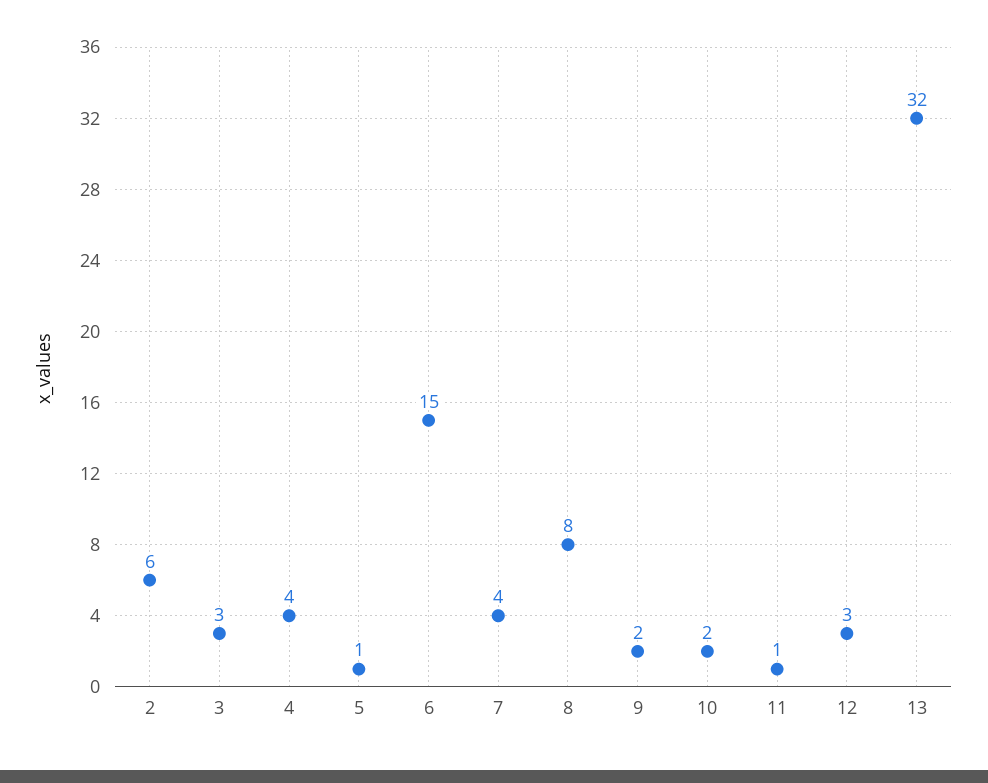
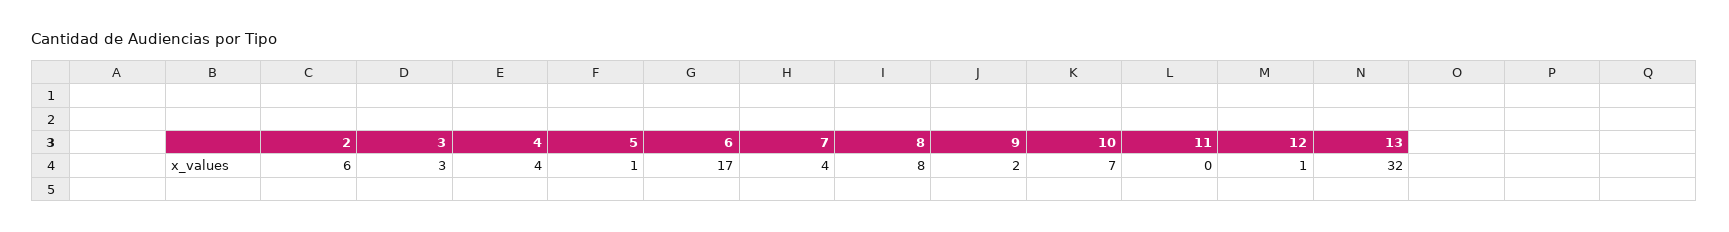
6: 15 -> 17
10: 2 -> 7
11: 1 -> 0
12: 3 -> 1

